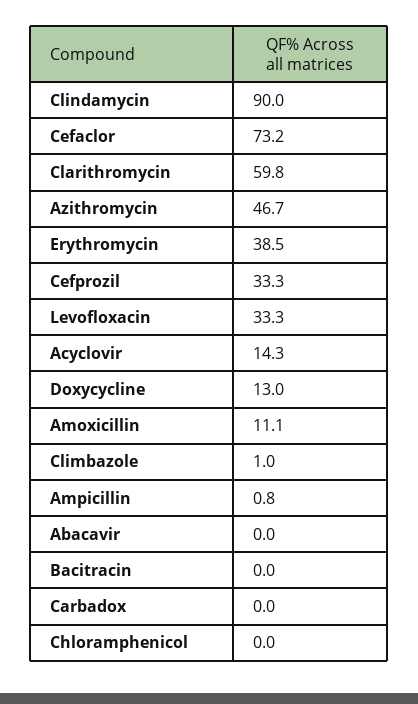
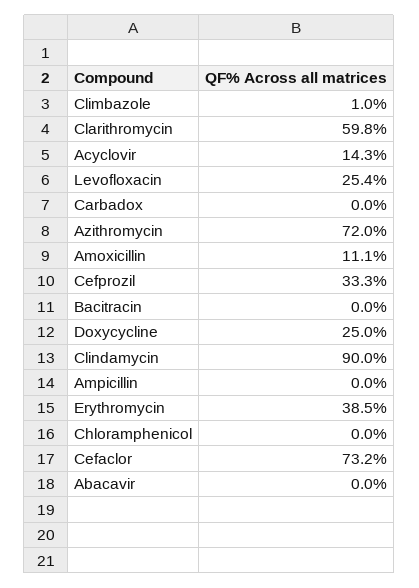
Azithromycin: 46.7 -> 72
Levofloxacin: 33.3 -> 25.4
Doxycycline: 13 -> 25
Ampicillin: 0.8 -> 0

